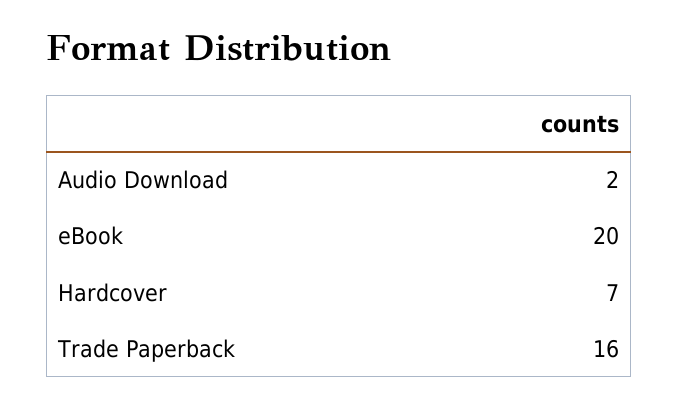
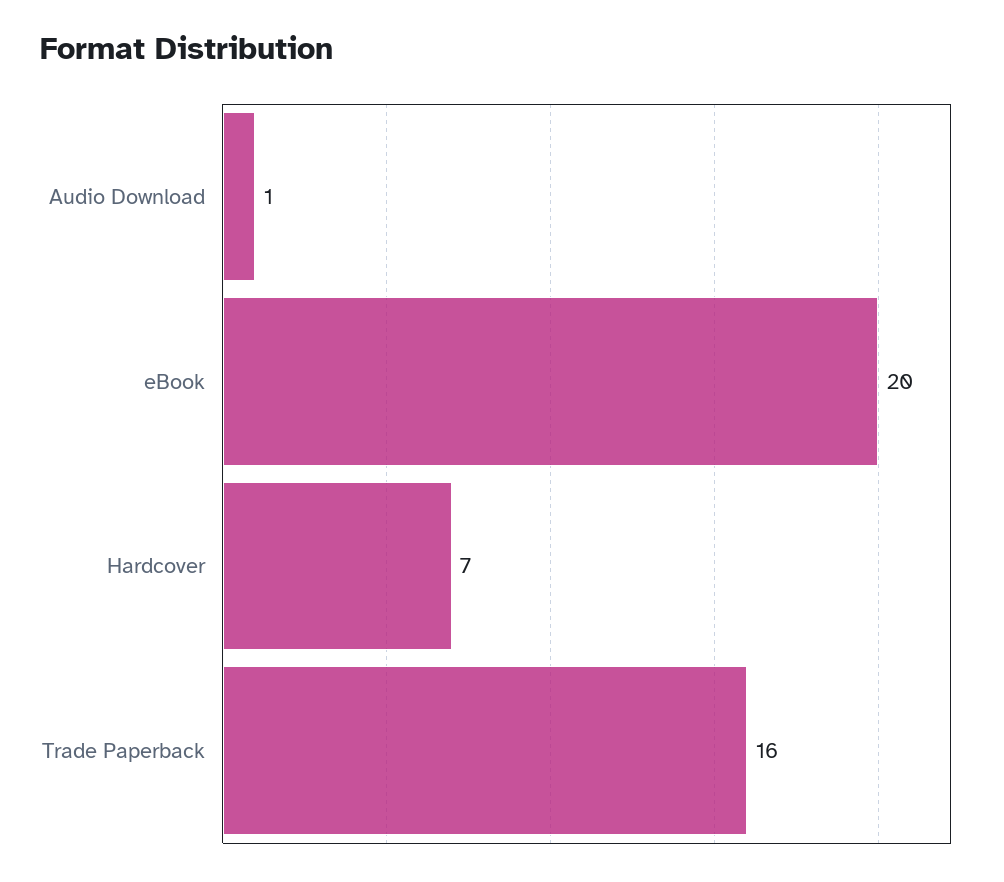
Audio Download: 2 -> 1

